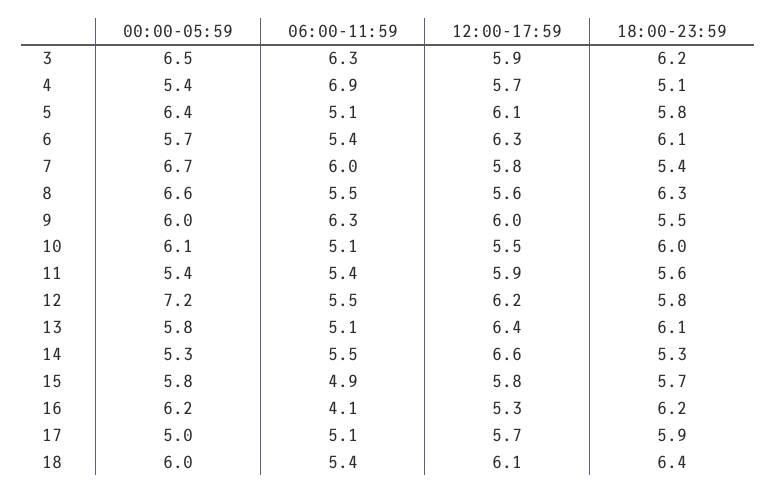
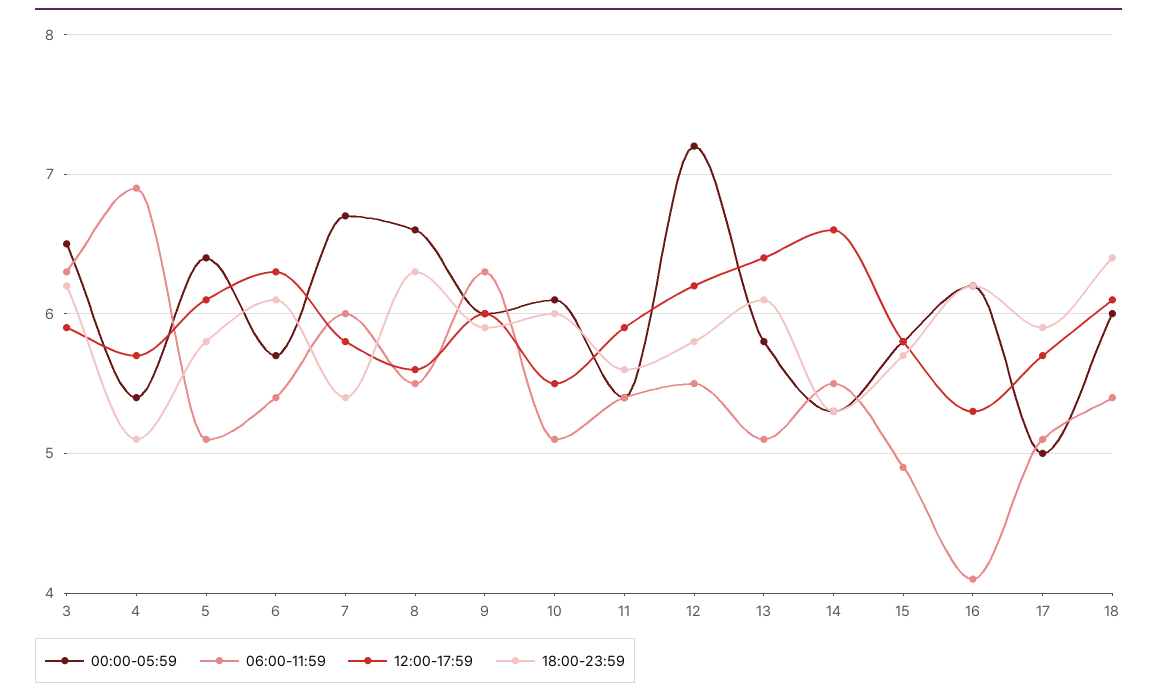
18:00-23:59, 9: 5.5 -> 5.9

